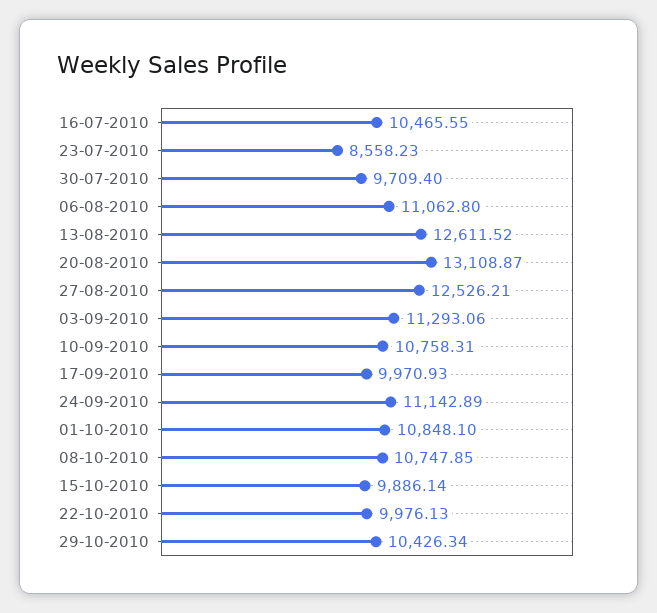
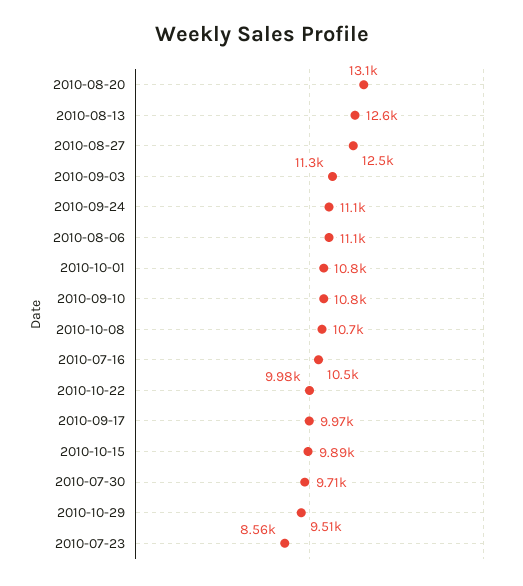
29-10-2010: 10426.34 -> 9510

